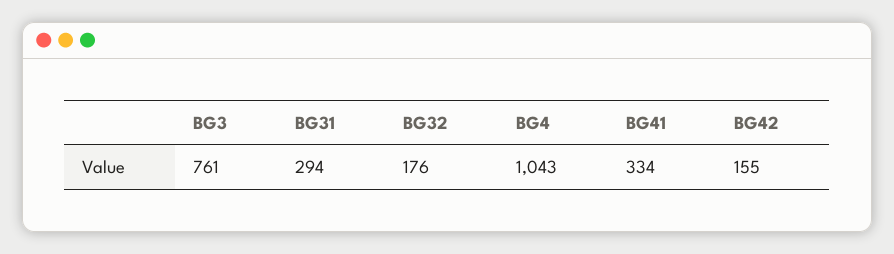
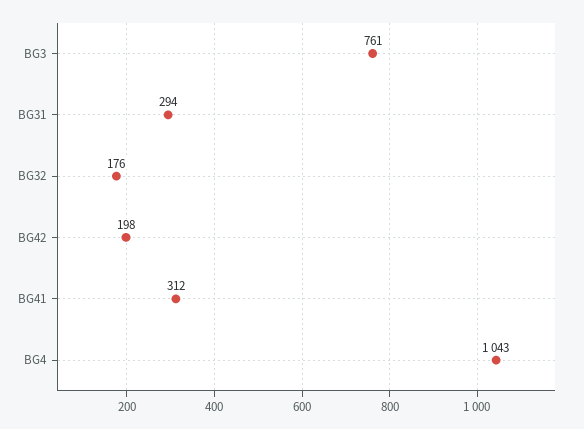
BG41: 334 -> 312
BG42: 155 -> 198

